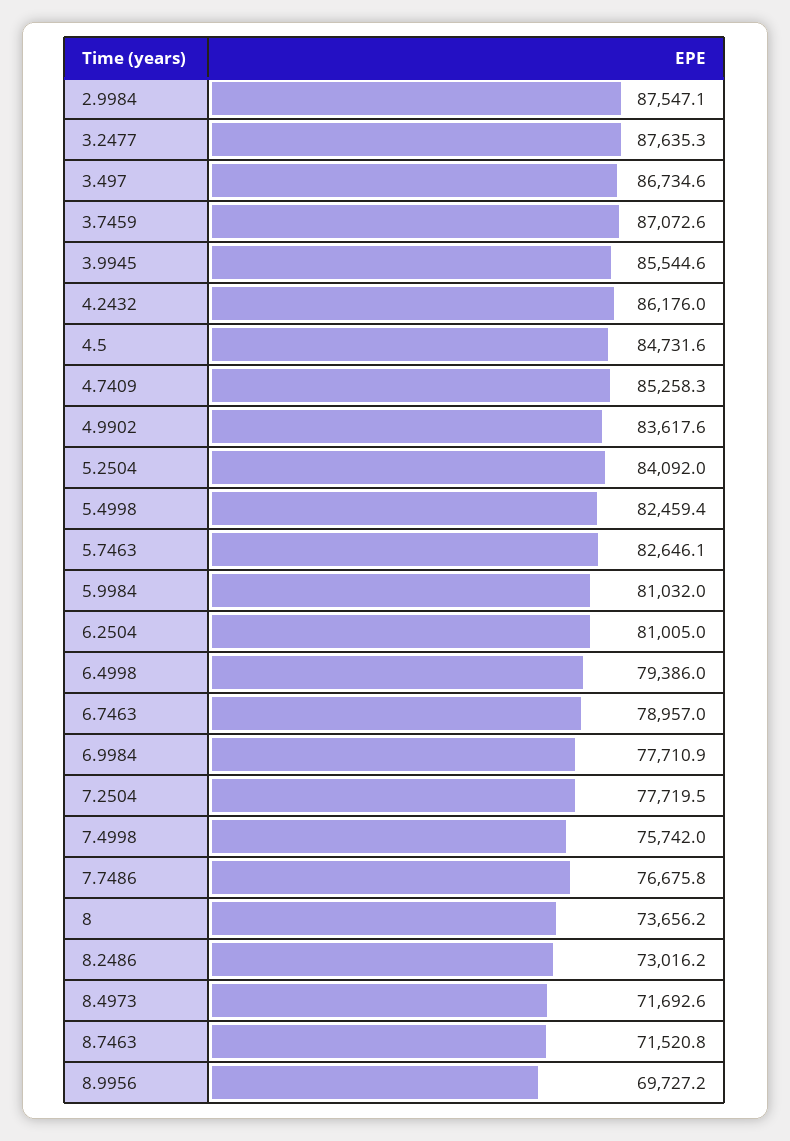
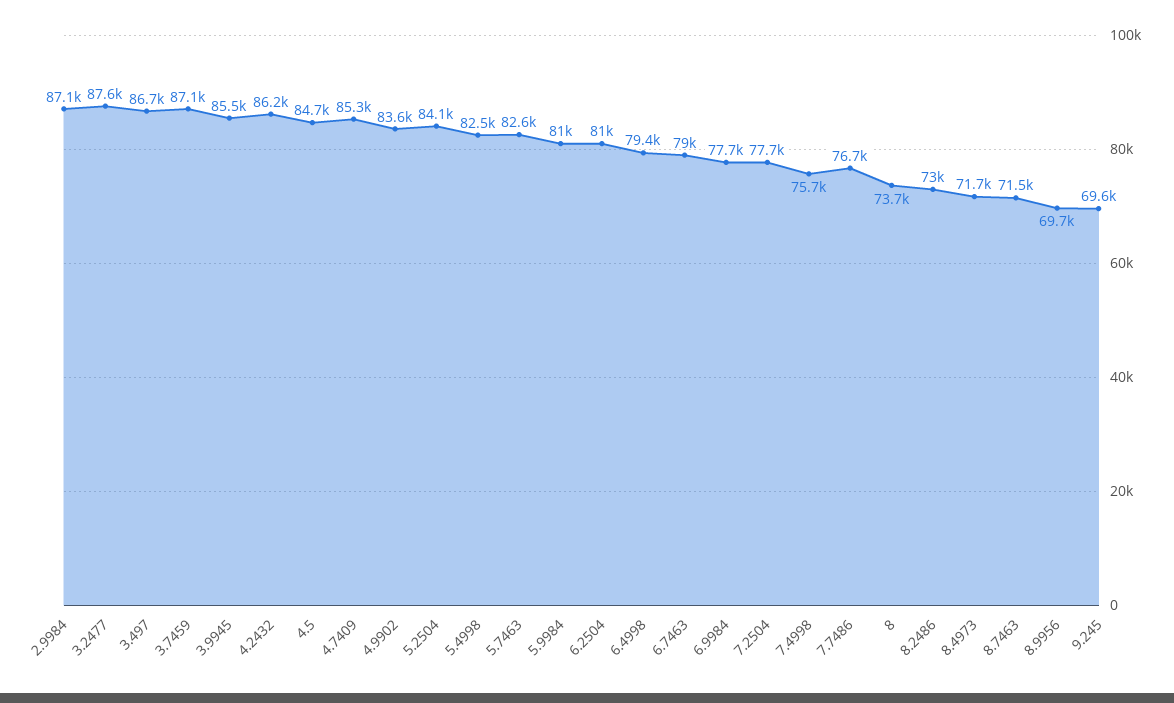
2.9984: 87547.1 -> 87100
9.245: none -> 69600

